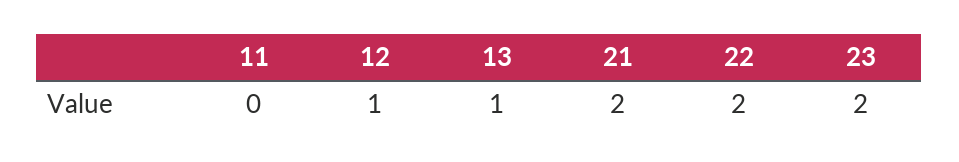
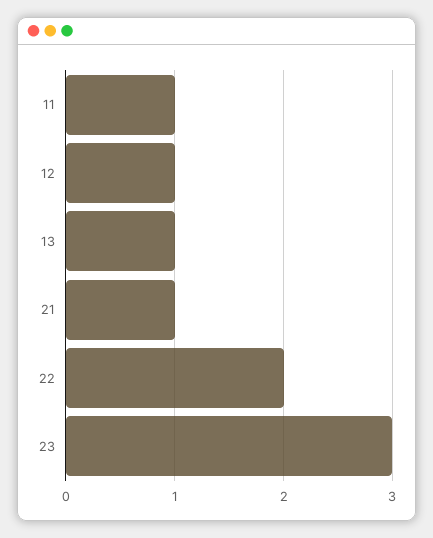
11: 0 -> 1
21: 2 -> 1
23: 2 -> 3

